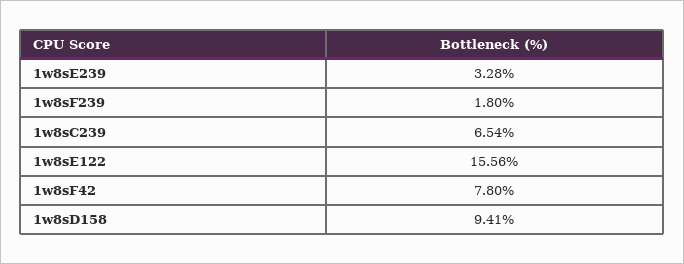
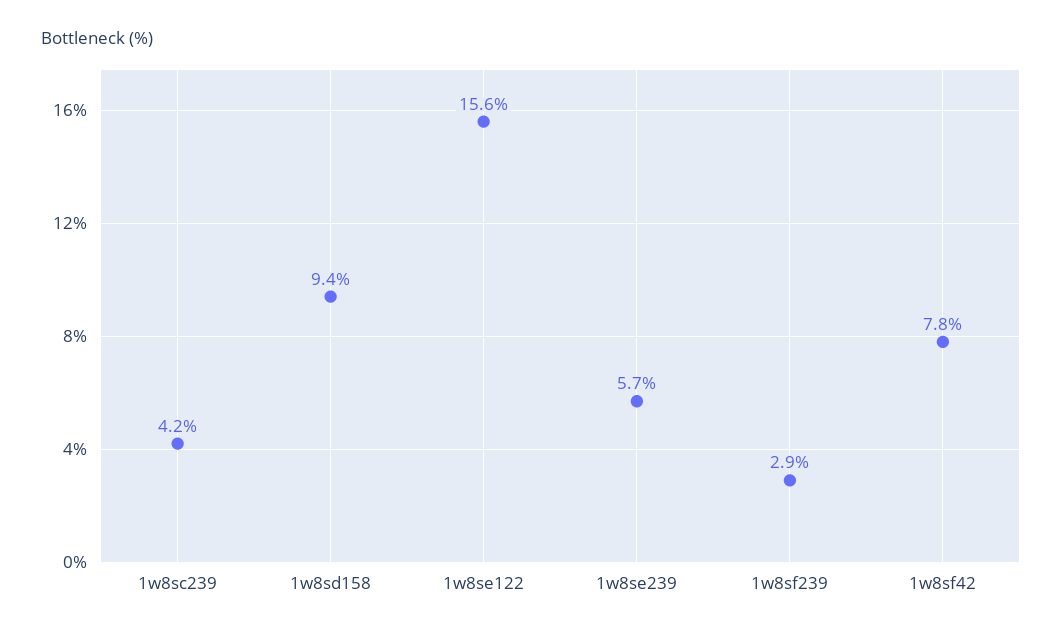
1w8sE239: 3.28 -> 5.7
1w8sF239: 1.8 -> 2.9
1w8sC239: 6.54 -> 4.2

